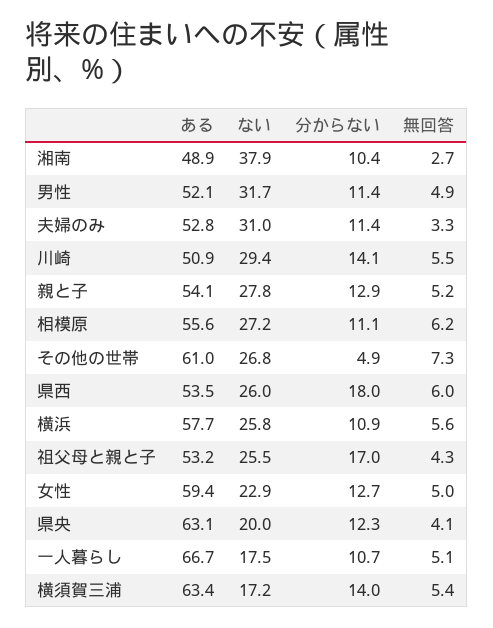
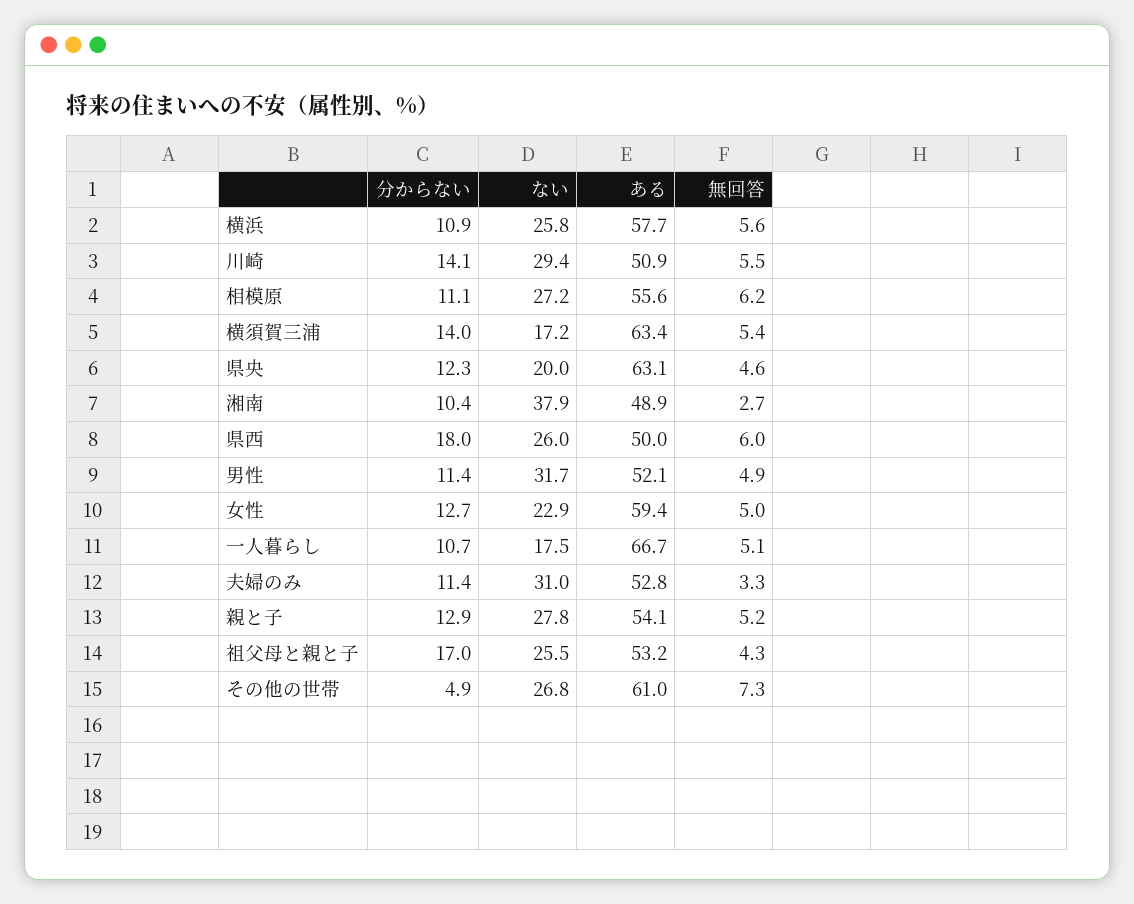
ある, 県西: 53.5 -> 50
無回答, 県央: 4.1 -> 4.6

